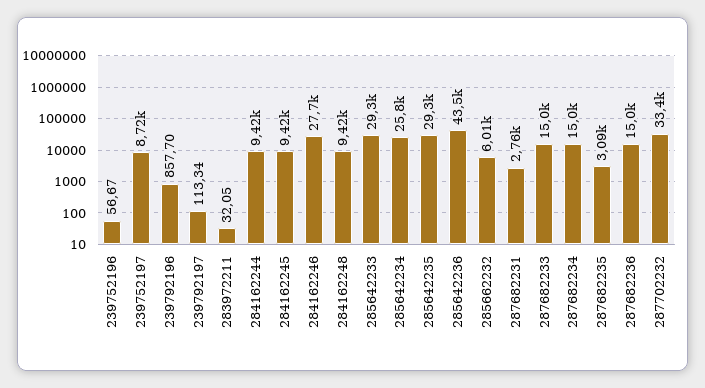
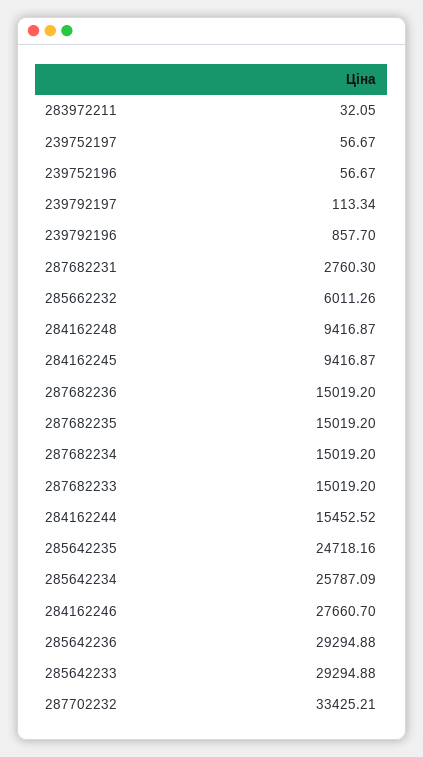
239752197: 8720 -> 56.67
284162244: 9420 -> 15452.52
285642235: 29300 -> 24718.16
285642236: 43500 -> 29294.88
287682235: 3090 -> 15019.2

